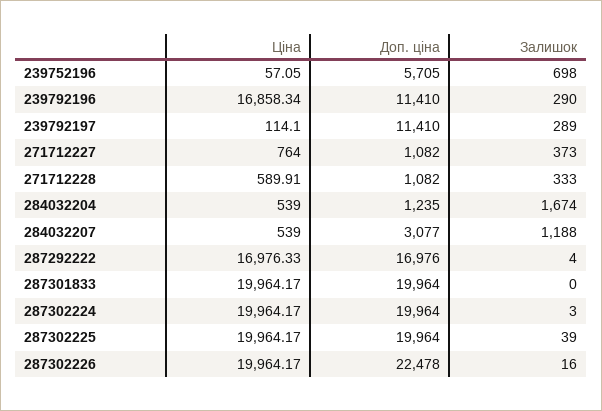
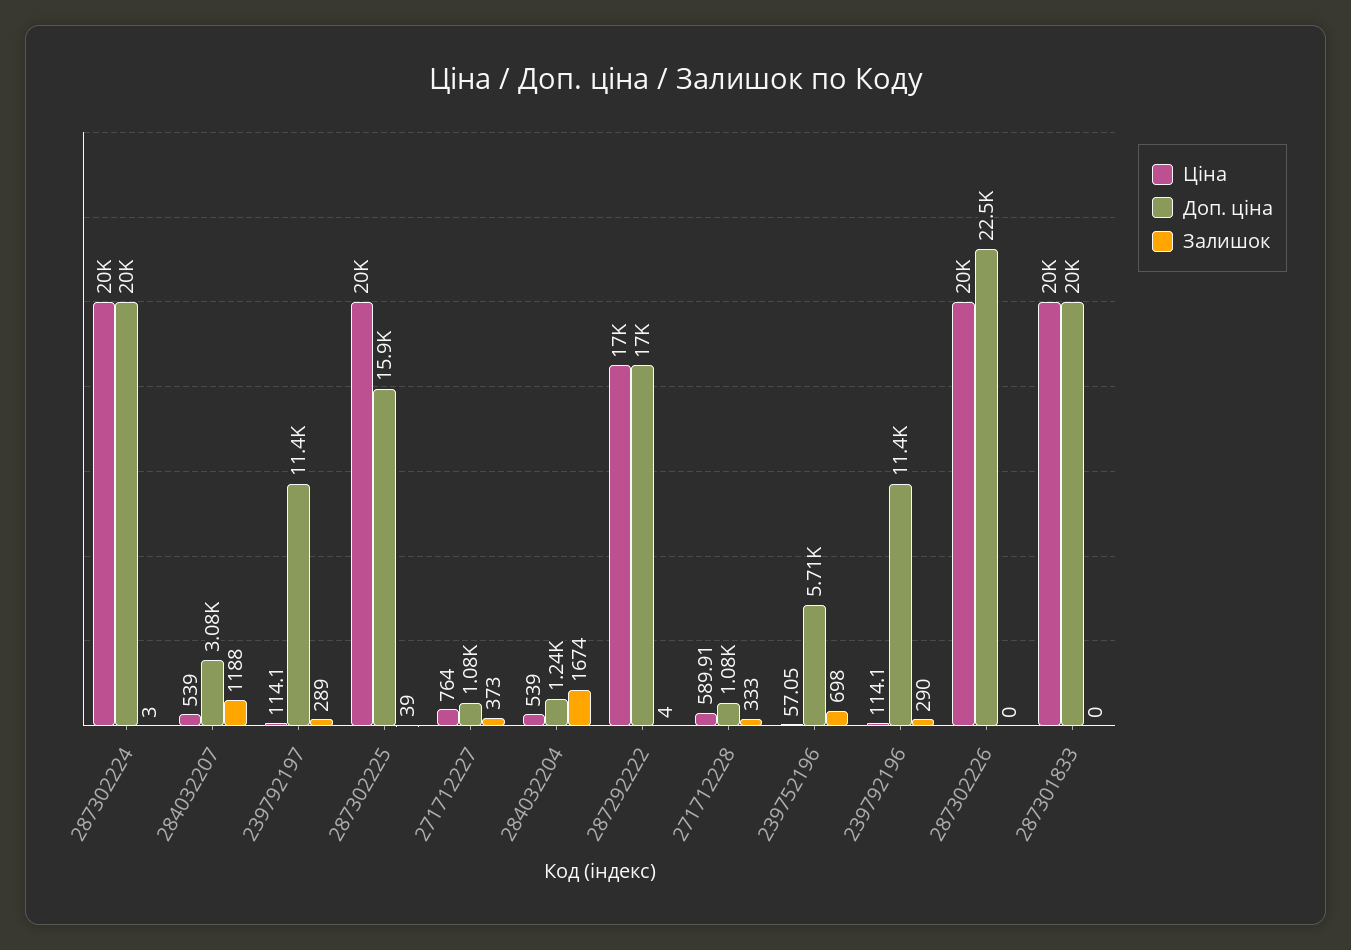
Ціна, 239792196: 16858.34 -> 114.1
Доп. ціна, 287302225: 19964 -> 15900
Залишок, 287302226: 16 -> 0

